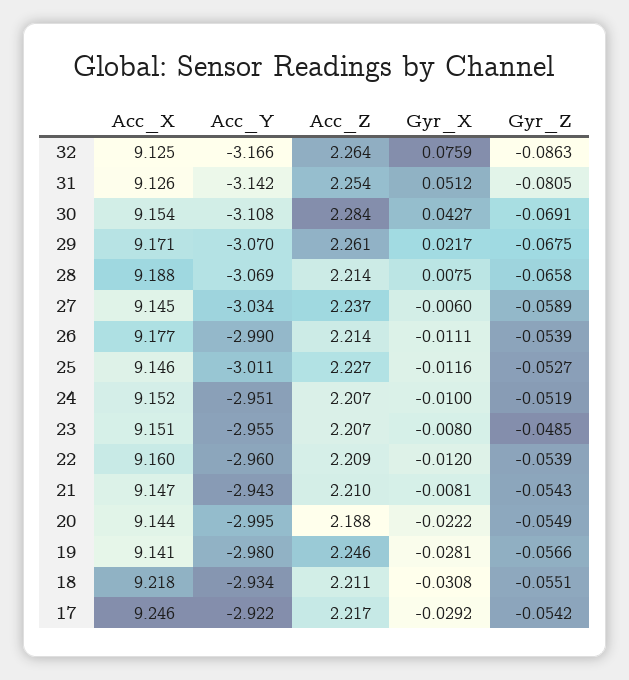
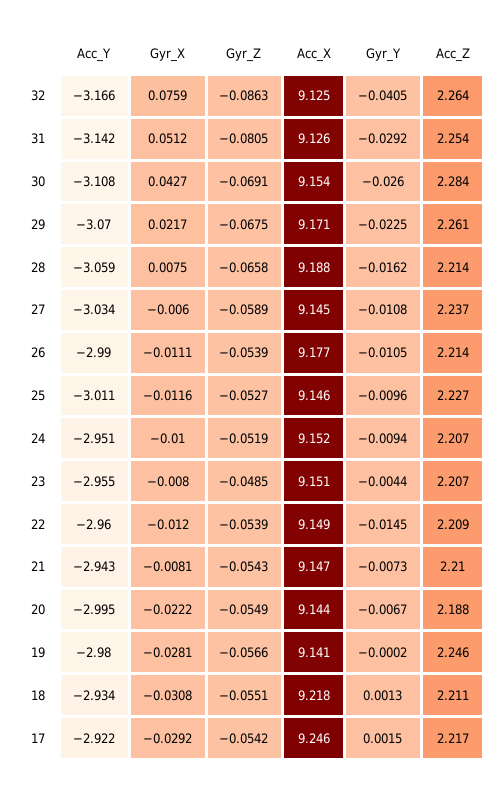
Acc_Y, 28: -3.069 -> -3.059
Acc_X, 22: 9.16 -> 9.149
Gyr_Y, 32: none -> -0.0405
Gyr_Y, 31: none -> -0.0292
Gyr_Y, 30: none -> -0.026
Gyr_Y, 29: none -> -0.0225
Gyr_Y, 28: none -> -0.0162
Gyr_Y, 27: none -> -0.0108
Gyr_Y, 26: none -> -0.0105
Gyr_Y, 25: none -> -0.0096
Gyr_Y, 24: none -> -0.0094
Gyr_Y, 23: none -> -0.0044
Gyr_Y, 22: none -> -0.0145
Gyr_Y, 21: none -> -0.0073
Gyr_Y, 20: none -> -0.0067
Gyr_Y, 19: none -> -0.0002
Gyr_Y, 18: none -> 0.0013
Gyr_Y, 17: none -> 0.0015

